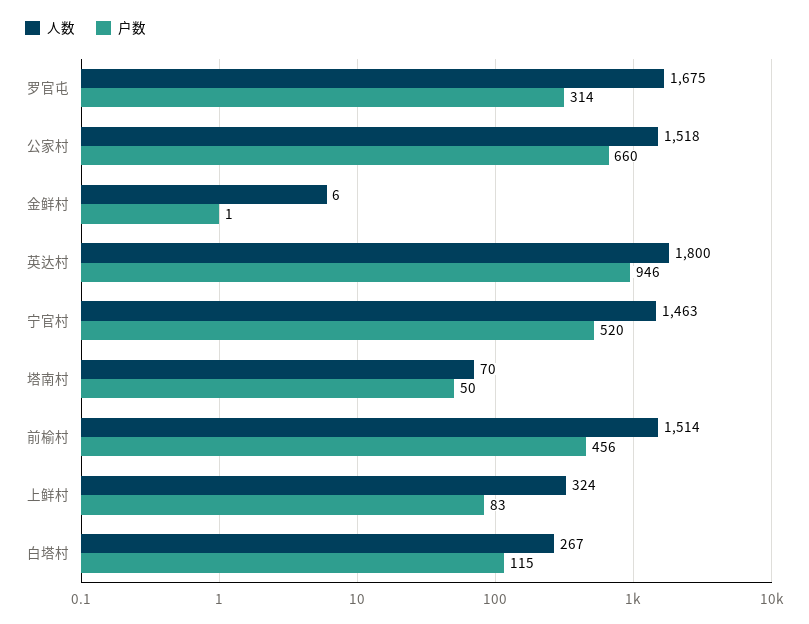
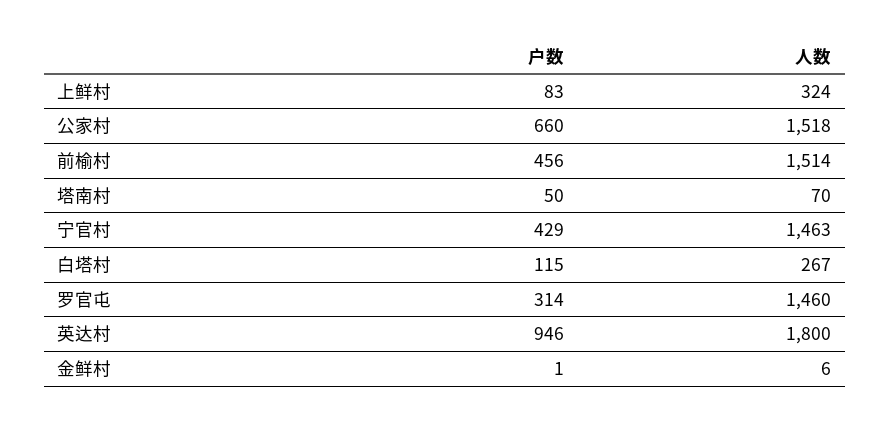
人数, 罗官屯: 1675 -> 1460
户数, 宁官村: 520 -> 429

